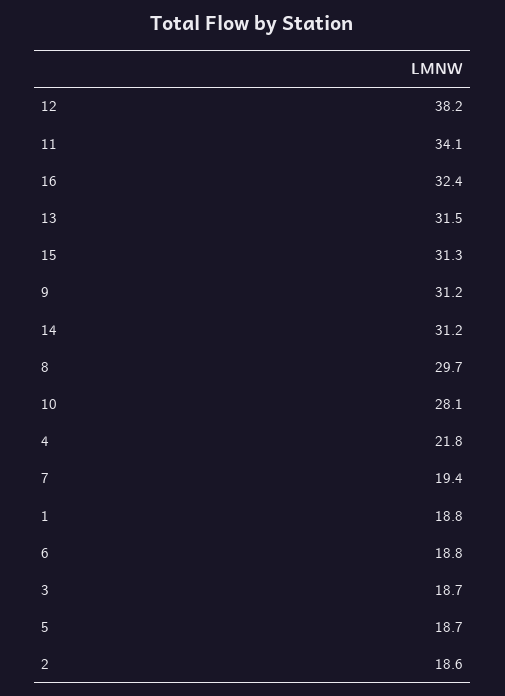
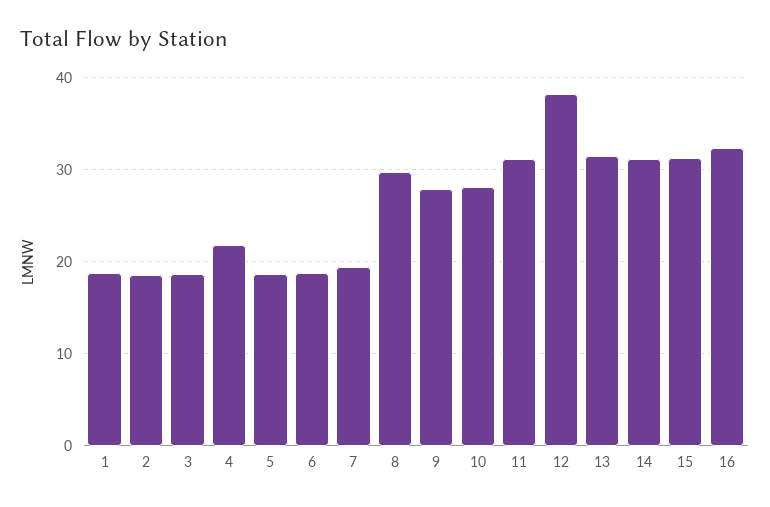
11: 34.1 -> 31
9: 31.2 -> 28

